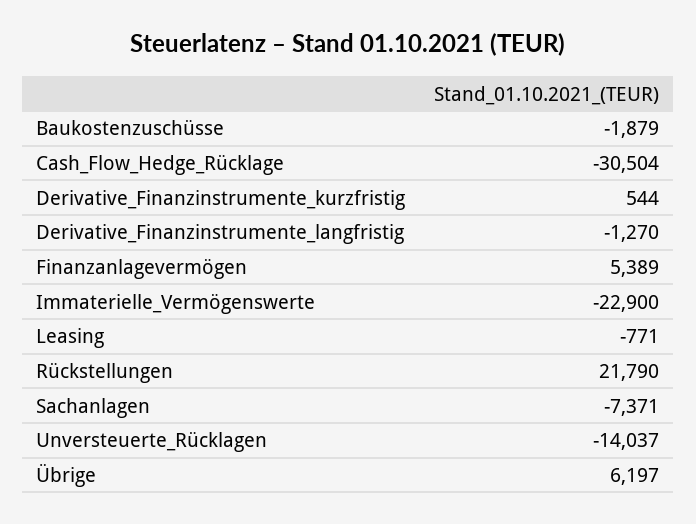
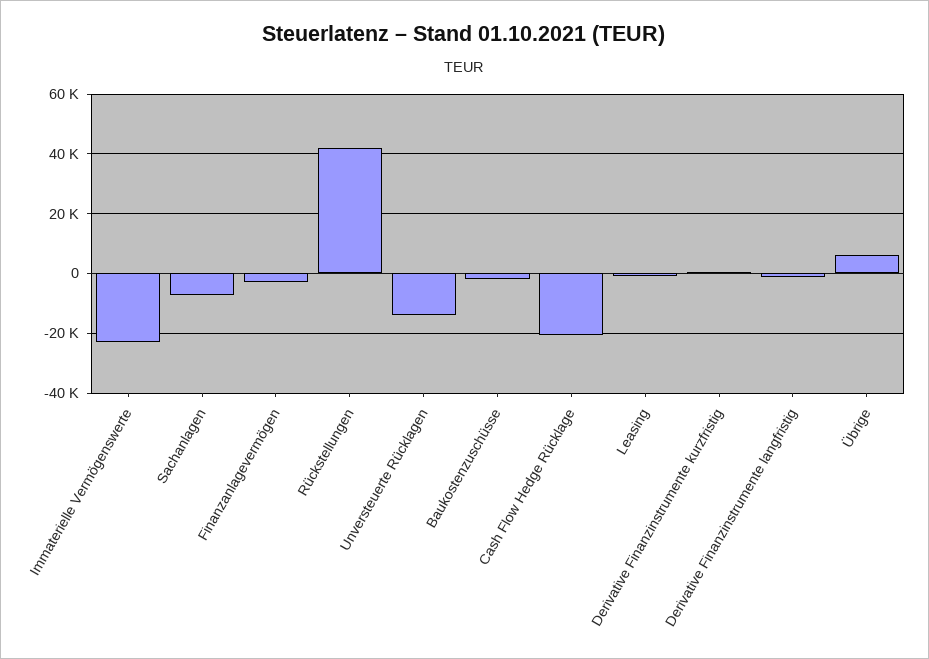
Cash_Flow_Hedge_Rücklage: -30504 -> -20000
Finanzanlagevermögen: 5389 -> -2500
Rückstellungen: 21790 -> 42500

